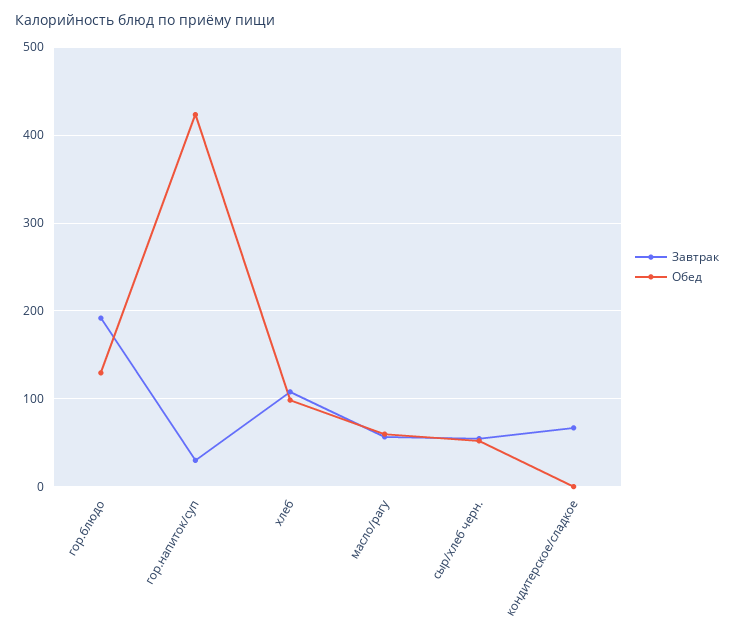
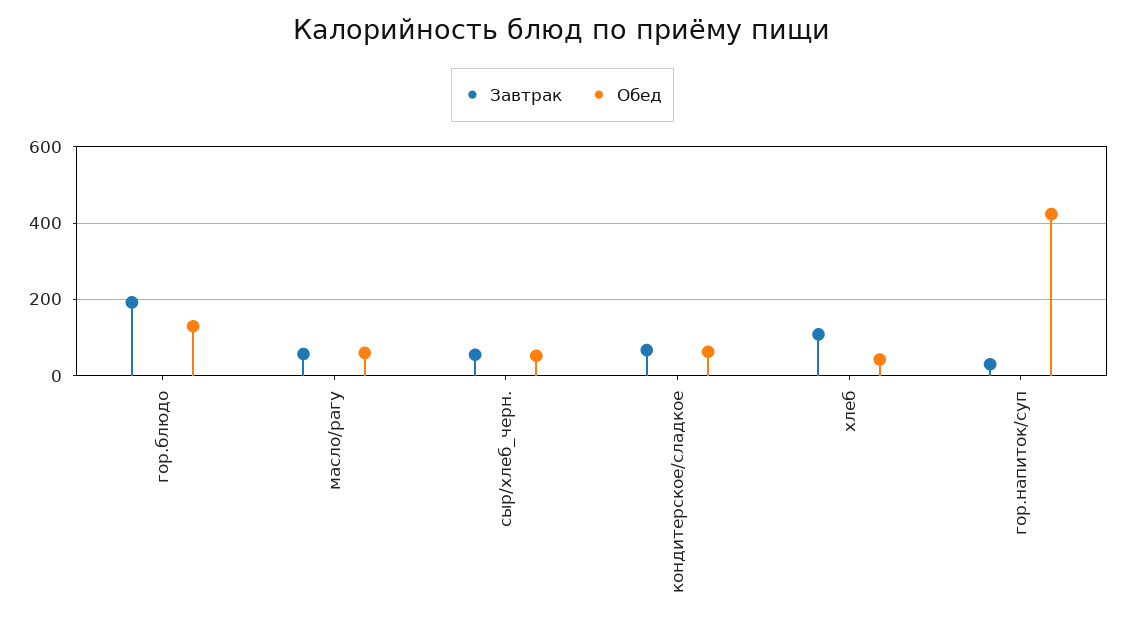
Обед, хлеб: 100 -> 40
Обед, кондитерское/сладкое: 0 -> 60

